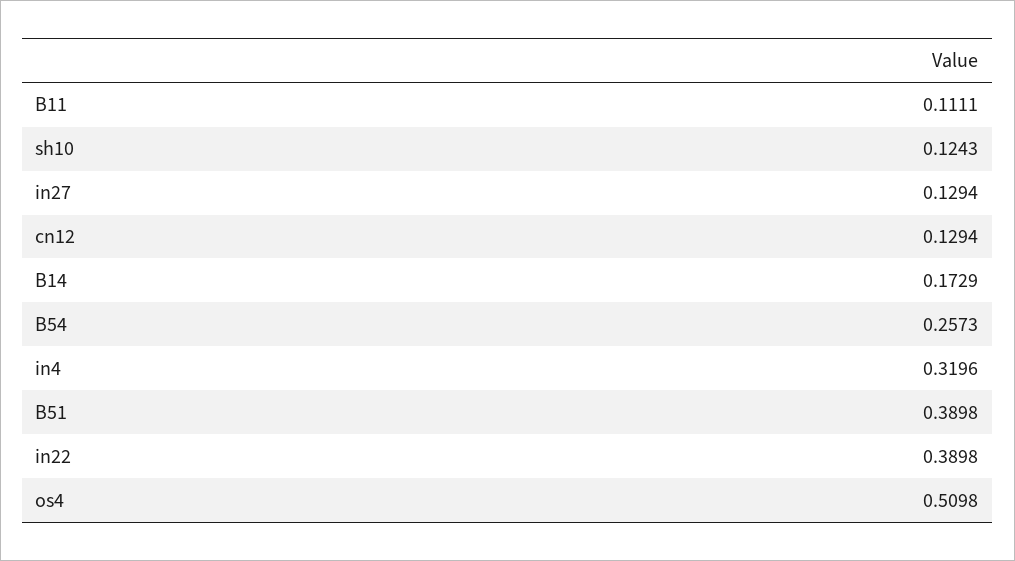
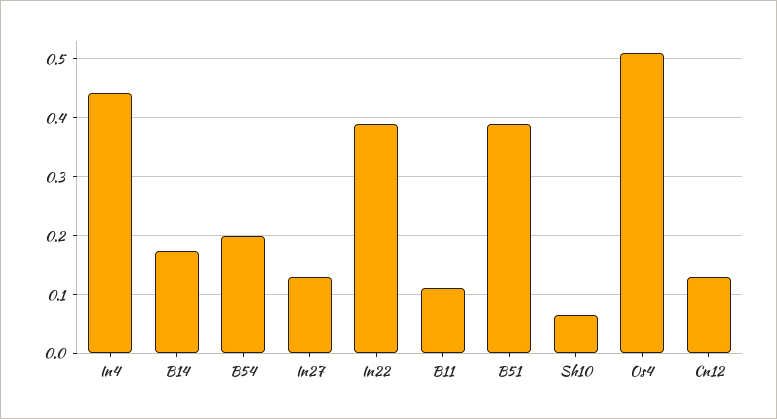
sh10: 0.1243 -> 0.06
B54: 0.2573 -> 0.2
in4: 0.3196 -> 0.44

